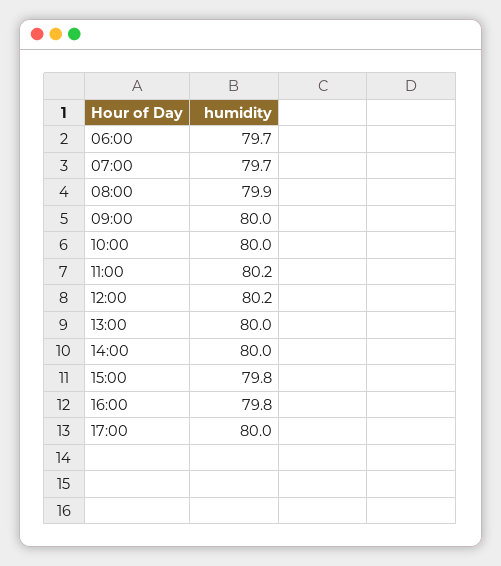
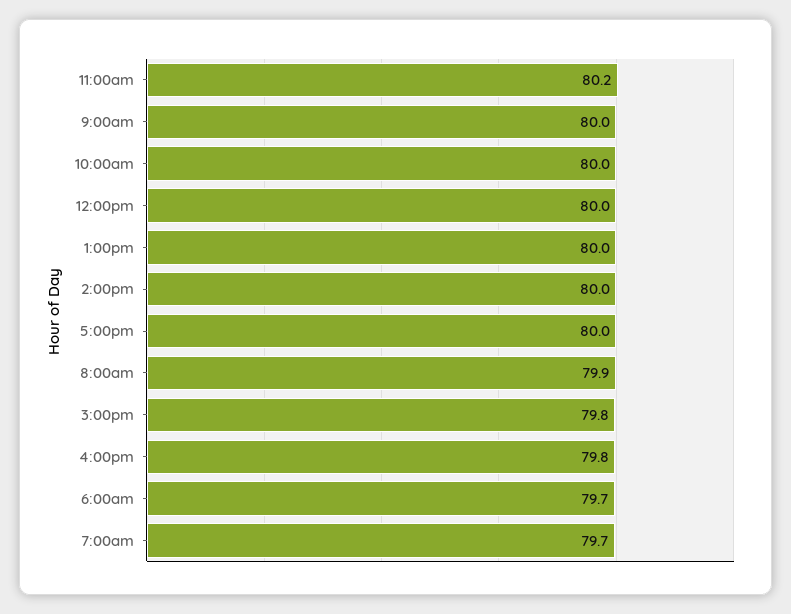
12:00: 80.2 -> 80

